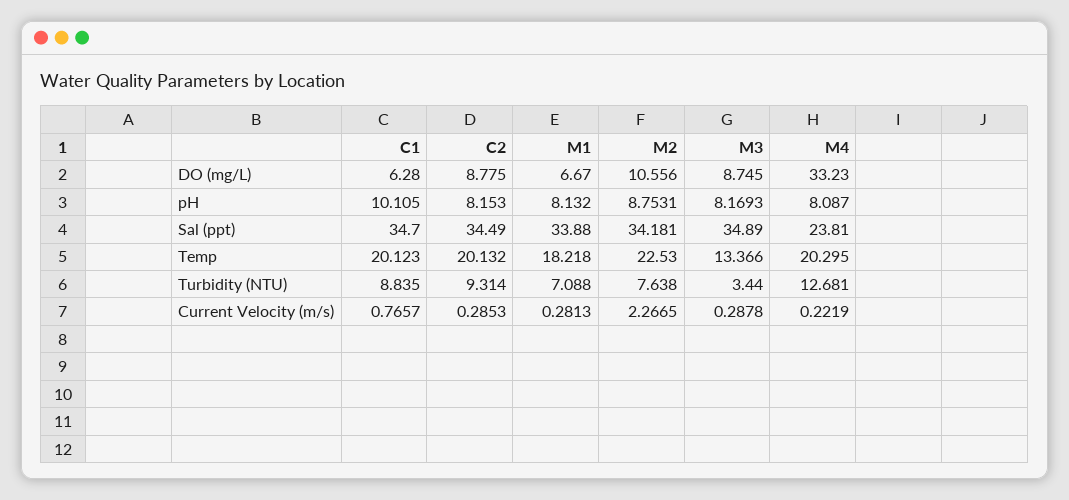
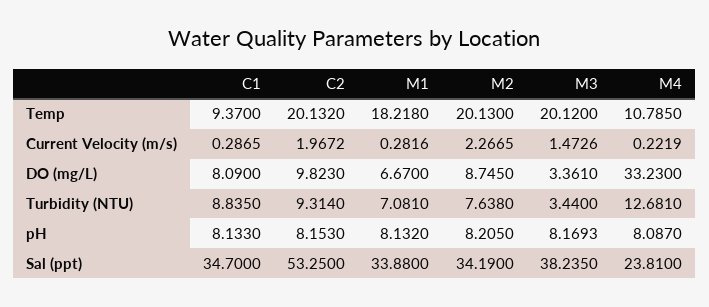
C1, DO (mg/L): 6.28 -> 8.09
C2, DO (mg/L): 8.775 -> 9.823
M2, DO (mg/L): 10.556 -> 8.745
M3, DO (mg/L): 8.745 -> 3.361
C1, pH: 10.105 -> 8.133
M2, pH: 8.7531 -> 8.205
C2, Sal (ppt): 34.49 -> 53.25
M2, Sal (ppt): 34.181 -> 34.19
M3, Sal (ppt): 34.89 -> 38.235
C1, Temp: 20.123 -> 9.37
M2, Temp: 22.53 -> 20.13
M3, Temp: 13.366 -> 20.12
M4, Temp: 20.295 -> 10.785
M1, Turbidity (NTU): 7.088 -> 7.081
C1, Current Velocity (m/s): 0.7657 -> 0.2865
C2, Current Velocity (m/s): 0.2853 -> 1.9672
M1, Current Velocity (m/s): 0.2813 -> 0.2816
M3, Current Velocity (m/s): 0.2878 -> 1.4726

